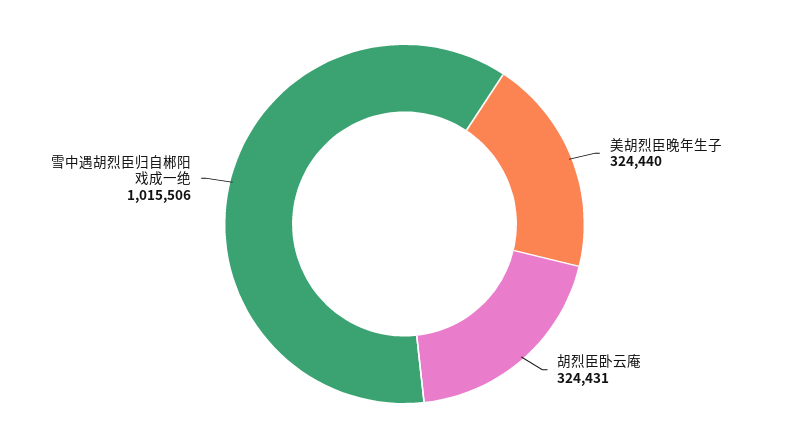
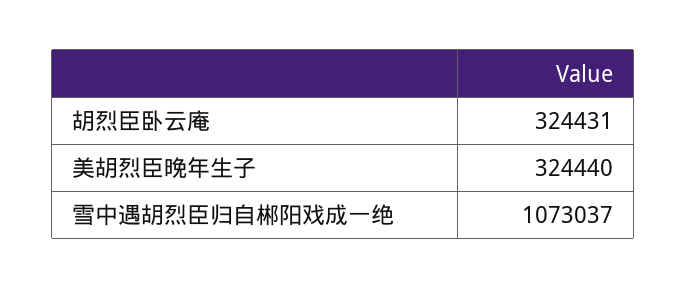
雪中遇胡烈臣归自郴阳戏成一绝: 1015506 -> 1073037

